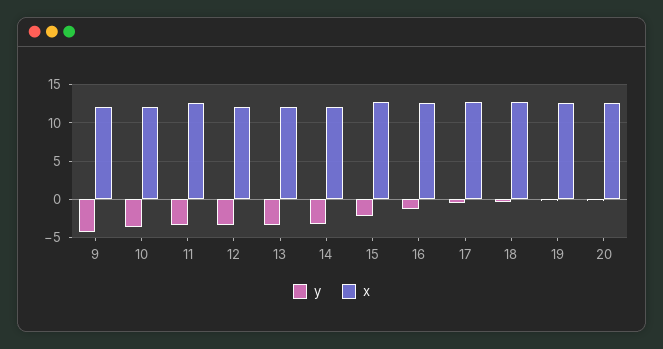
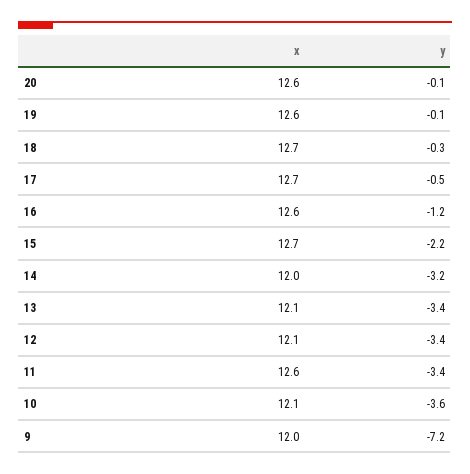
y, 9: -4 -> -7.2

